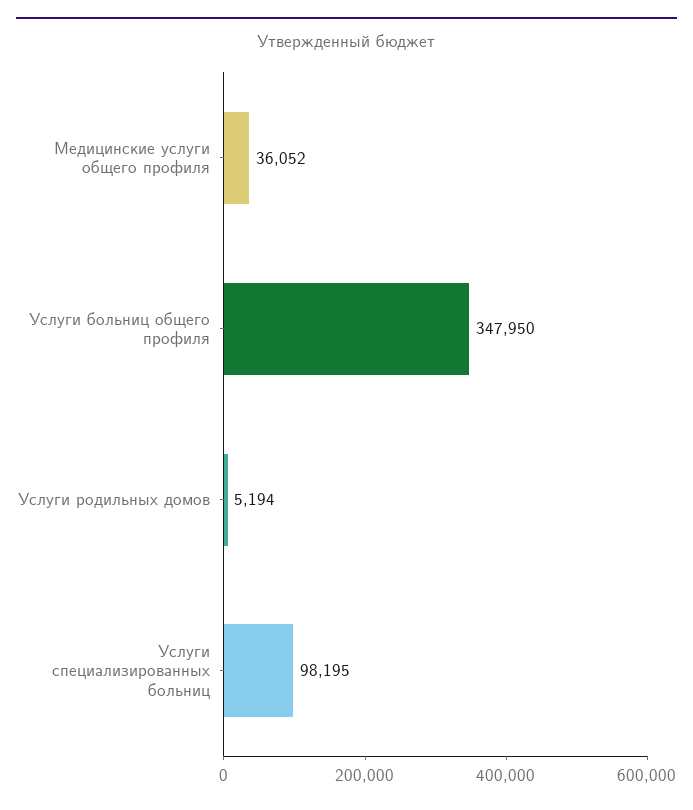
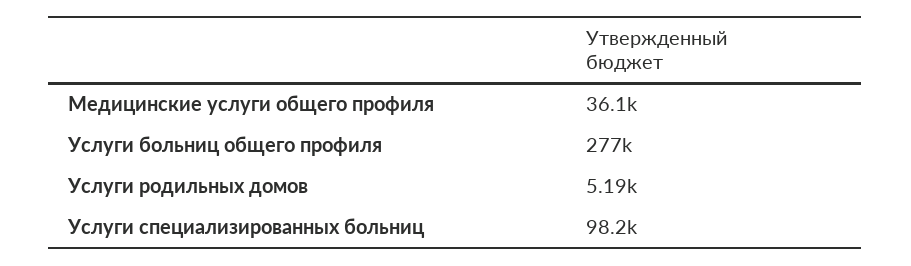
Услуги больниц общего профиля: 347950 -> 277000

